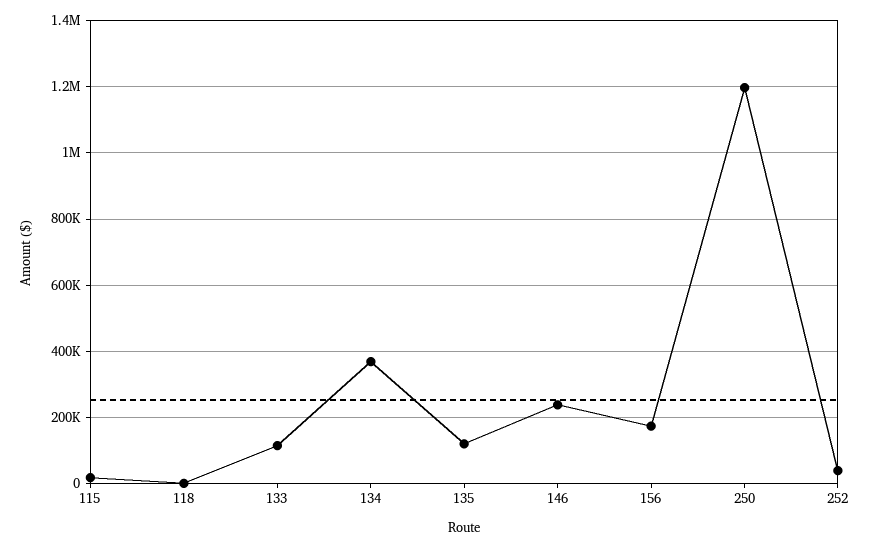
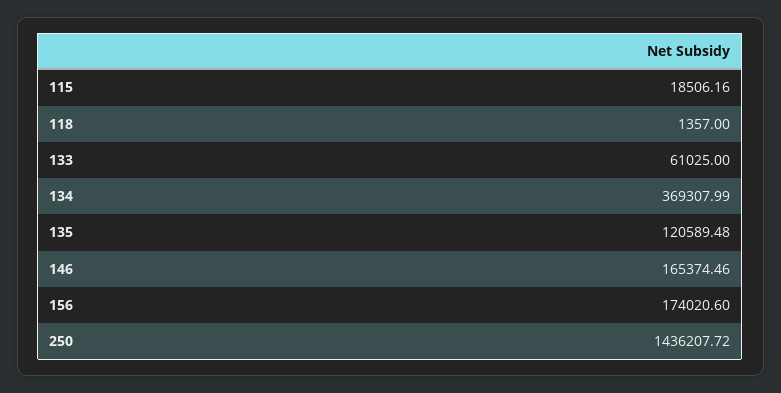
133: 120000 -> 61025
146: 240000 -> 165374.46
250: 1200000 -> 1436207.72
252: 40000 -> none

